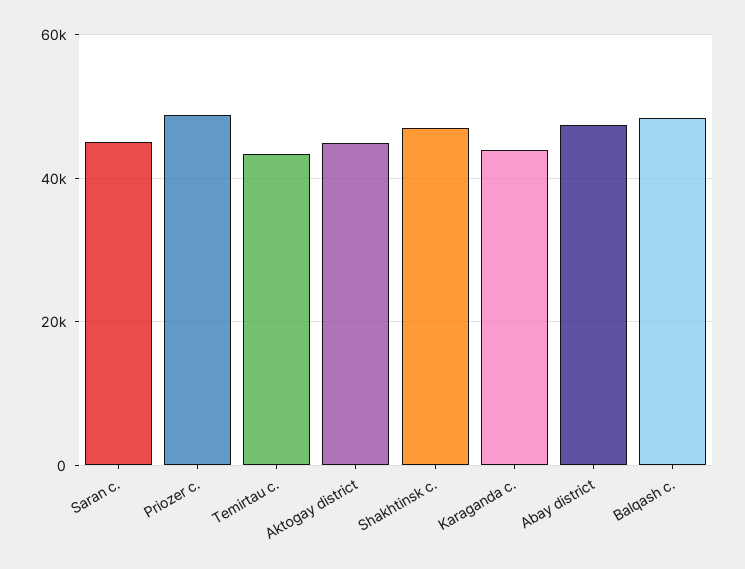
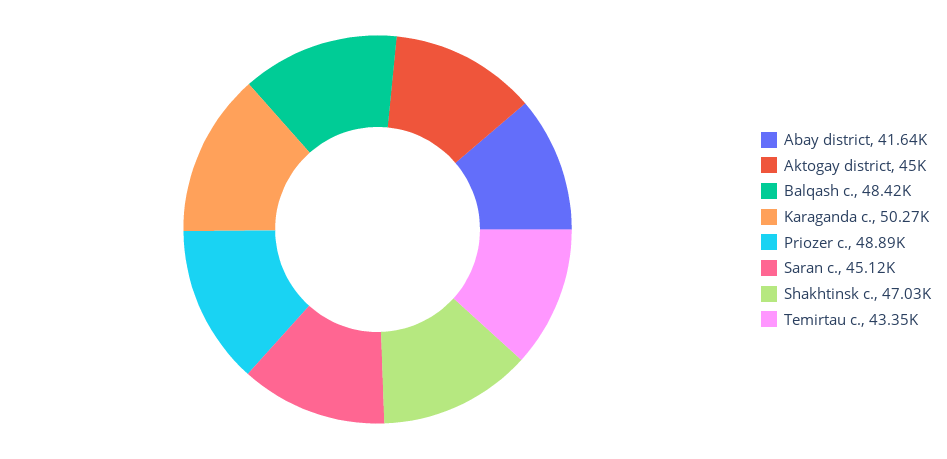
Karaganda c.: 44000 -> 50270
Abay district: 48000 -> 41640

